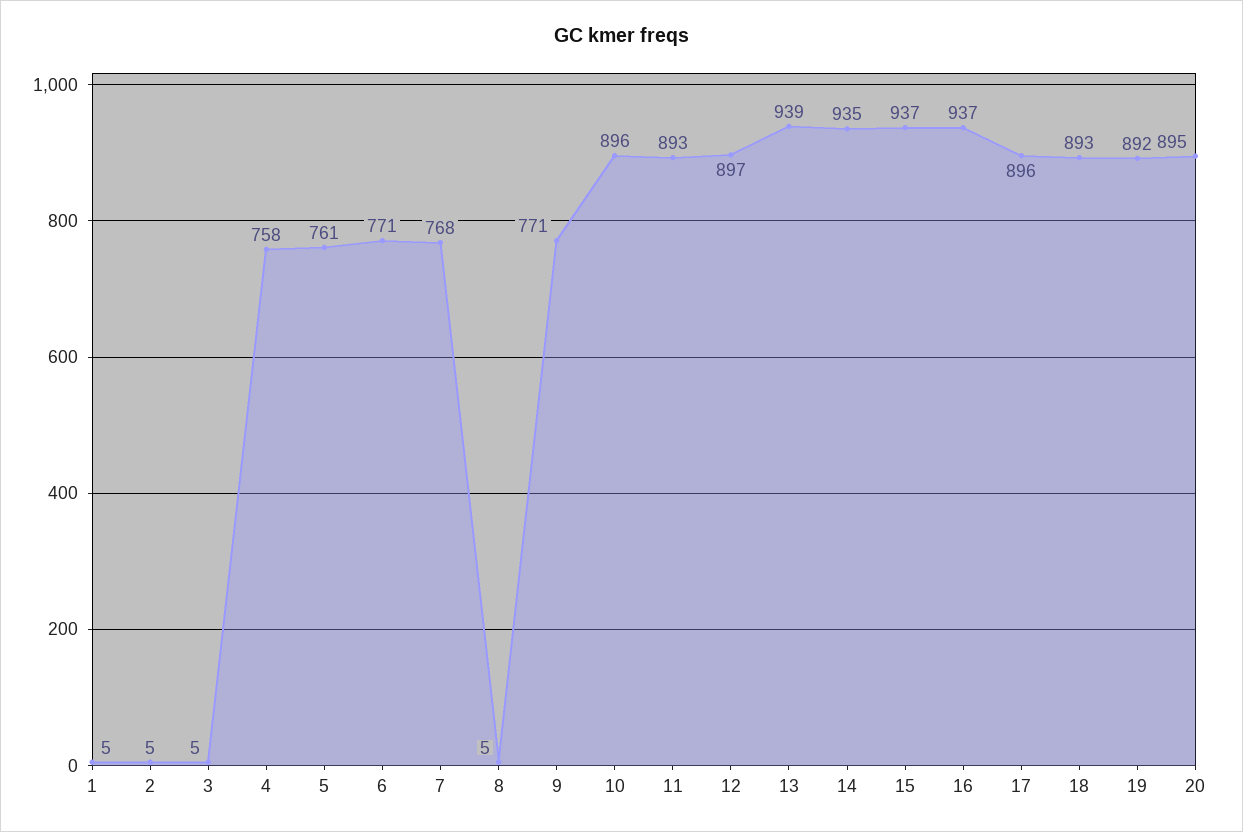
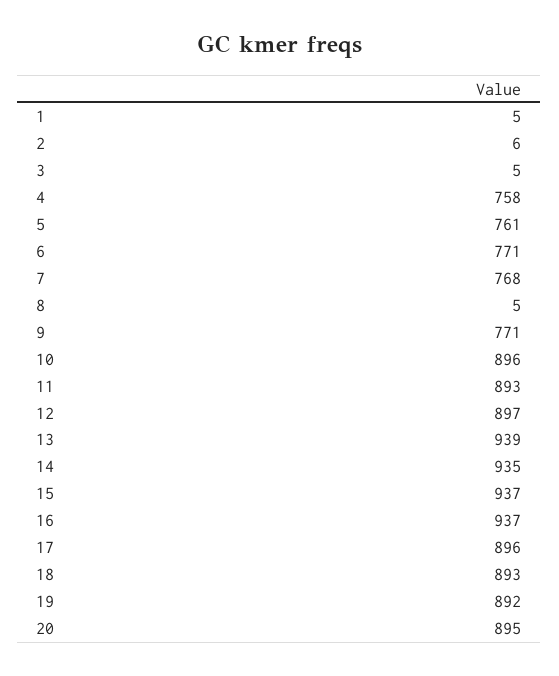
2: 5 -> 6

